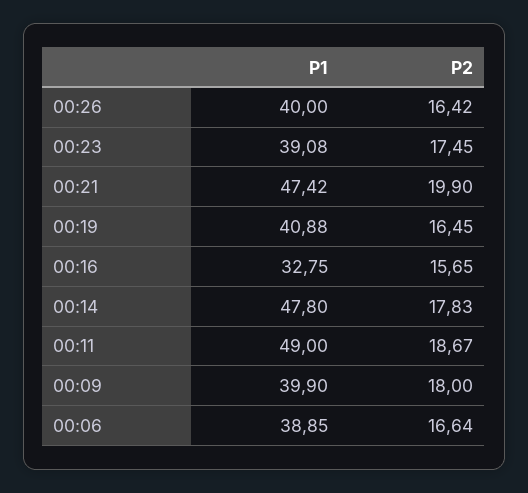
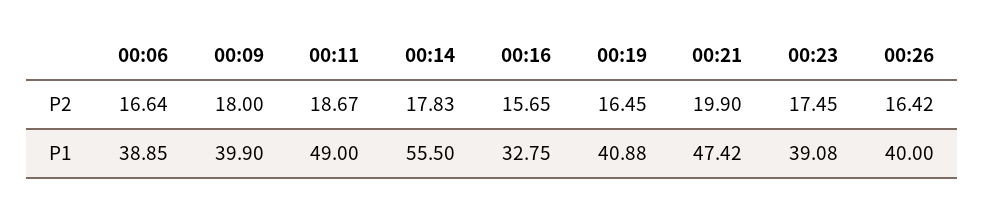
P1, 00:14: 47.8 -> 55.5

